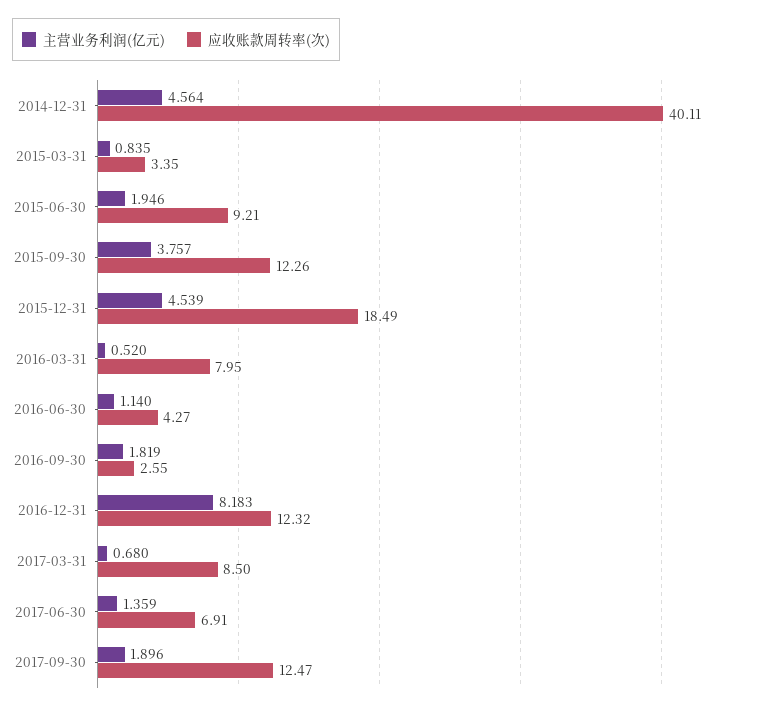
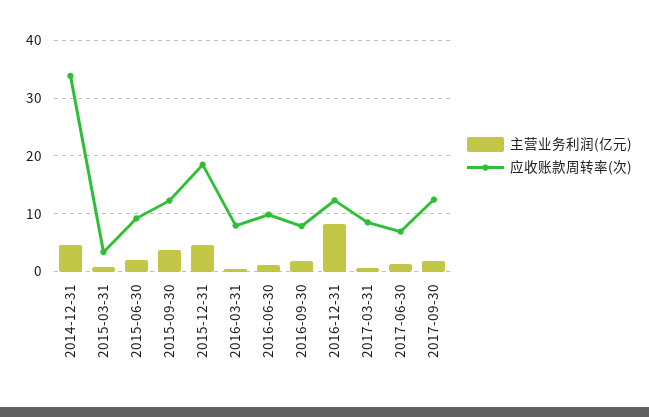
应收账款周转率(次), 2014-12-31: 40.11 -> 34
应收账款周转率(次), 2016-06-30: 4.27 -> 10
应收账款周转率(次), 2016-09-30: 2.55 -> 8

